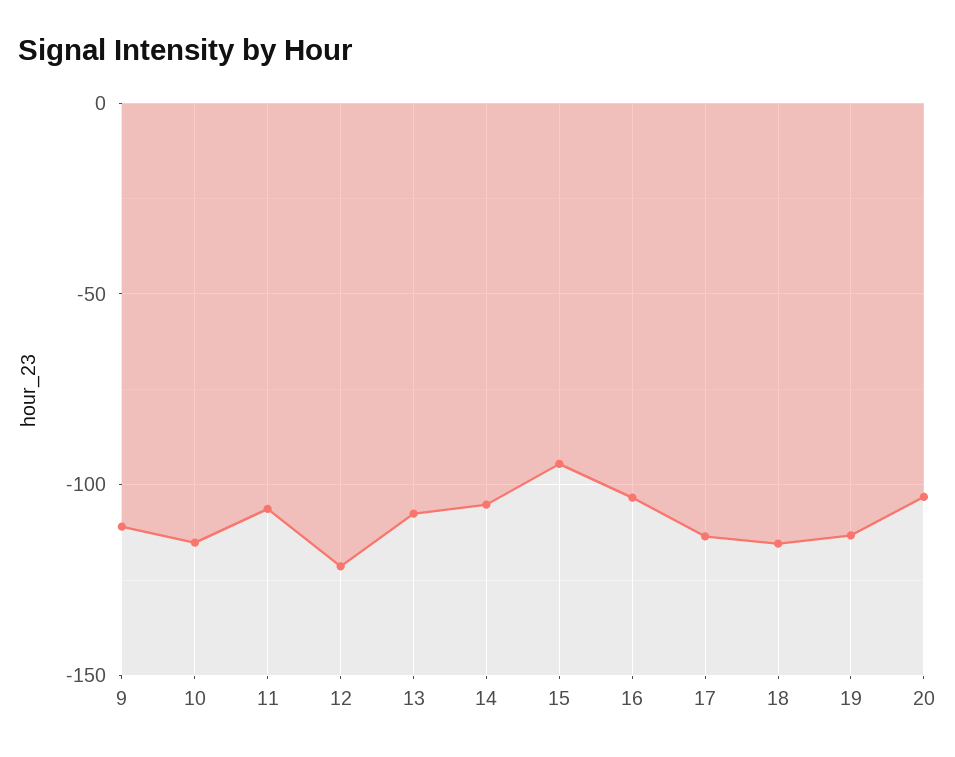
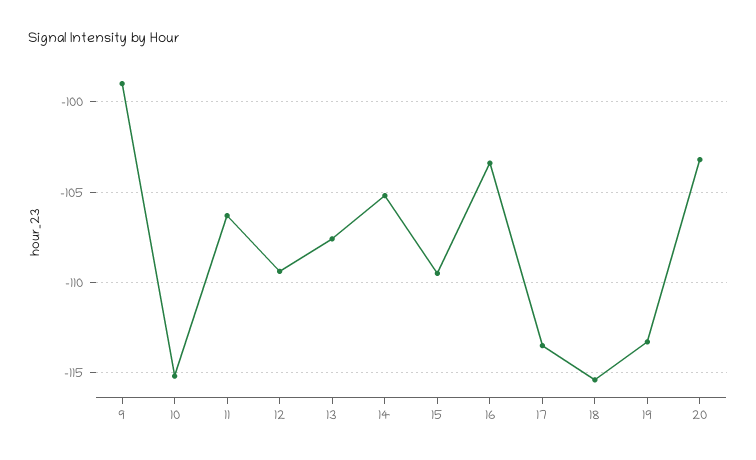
9: -110 -> -99
12: -120 -> -109.5
15: -95 -> -109.5

